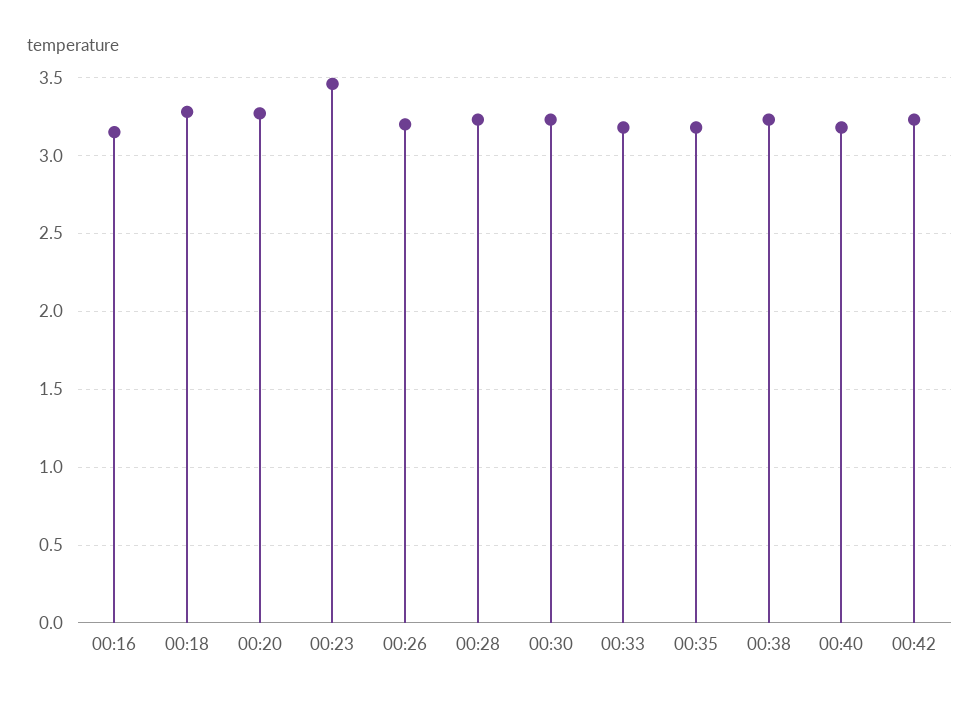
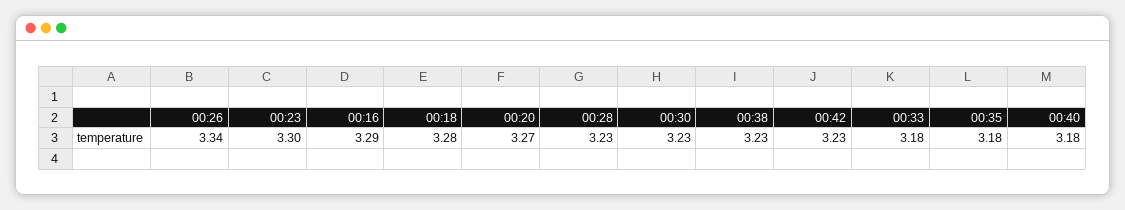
00:16: 3.15 -> 3.29
00:23: 3.45 -> 3.3
00:26: 3.2 -> 3.34

